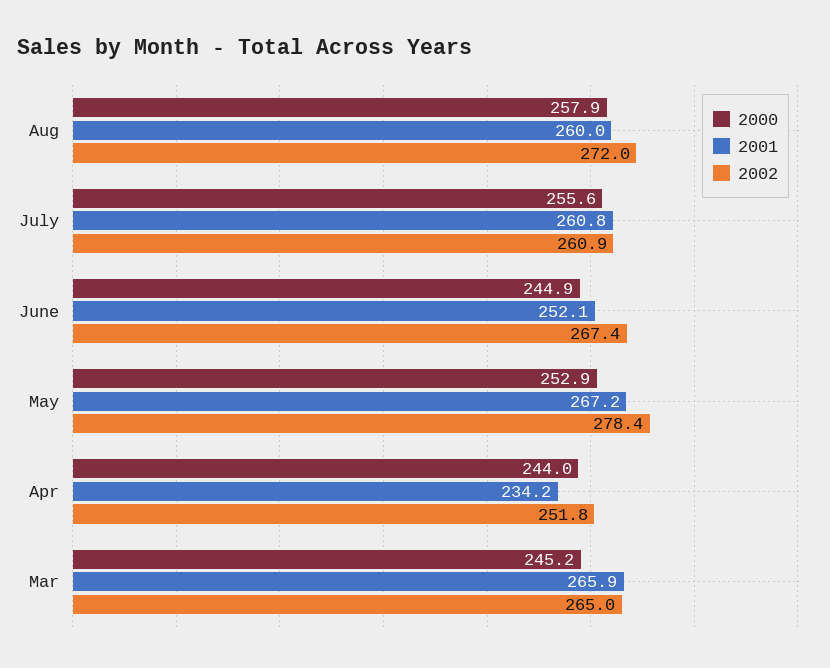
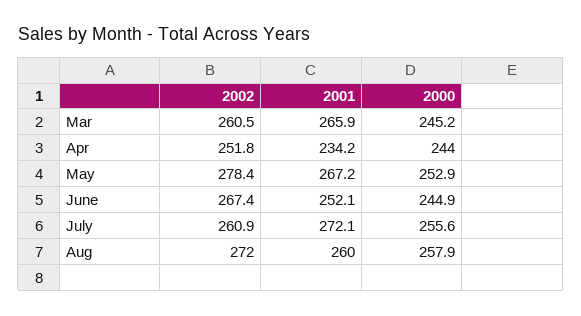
2001, July: 260.8 -> 272.1
2002, Mar: 265 -> 260.5

